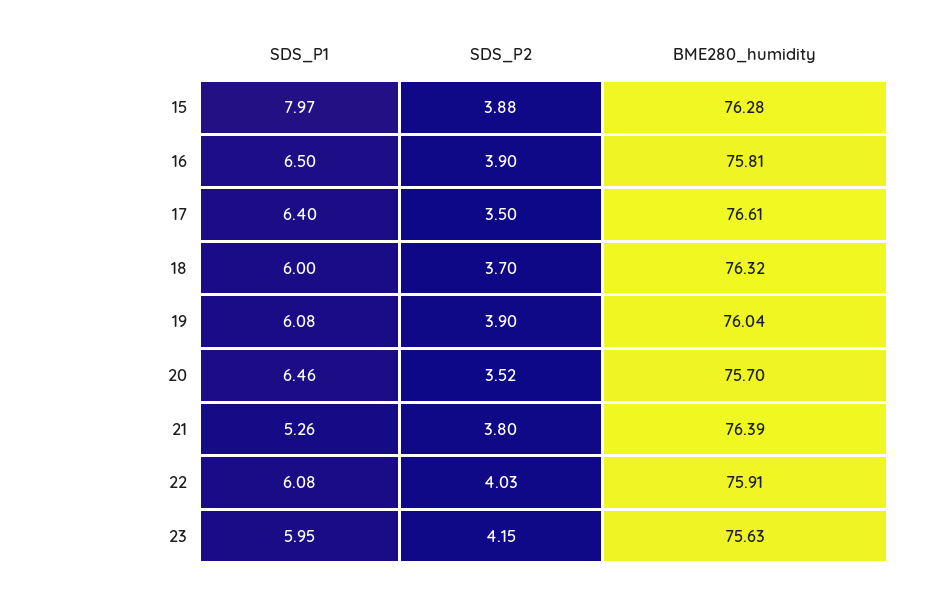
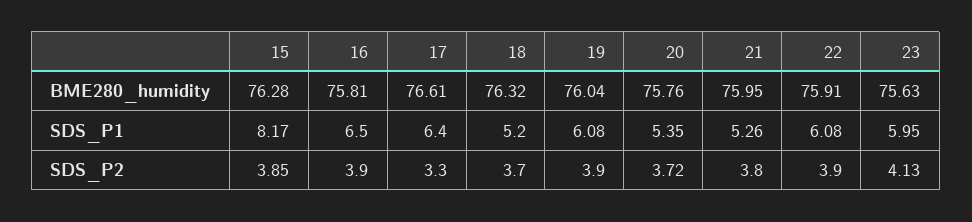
SDS_P1, 15: 7.97 -> 8.17
SDS_P2, 15: 3.88 -> 3.85
SDS_P2, 17: 3.5 -> 3.3
SDS_P1, 18: 6 -> 5.2
SDS_P1, 20: 6.46 -> 5.35
SDS_P2, 20: 3.52 -> 3.72
BME280_humidity, 20: 75.7 -> 75.76
BME280_humidity, 21: 76.39 -> 75.95
SDS_P2, 22: 4.03 -> 3.9
SDS_P2, 23: 4.15 -> 4.13

